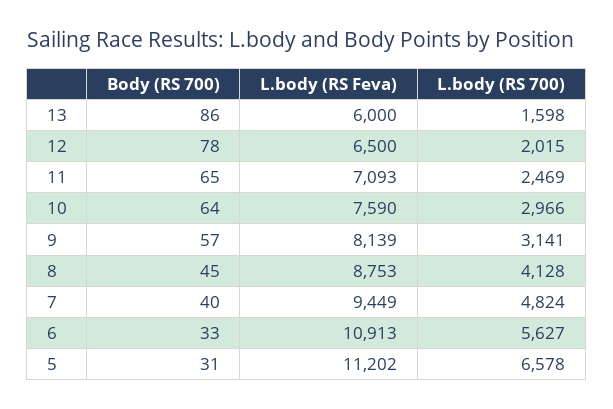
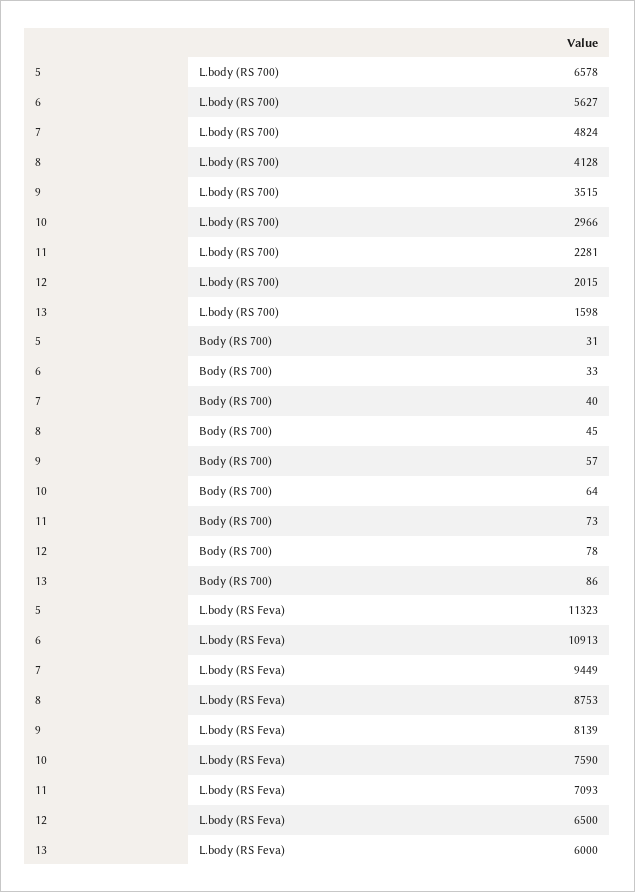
Body (RS 700), 11: 65 -> 73
L.body (RS 700), 11: 2469 -> 2281
L.body (RS 700), 9: 3141 -> 3515
L.body (RS Feva), 5: 11202 -> 11323

